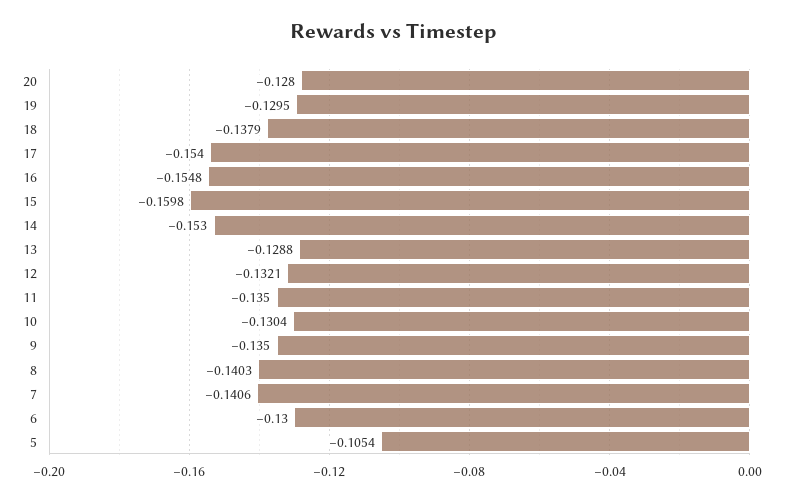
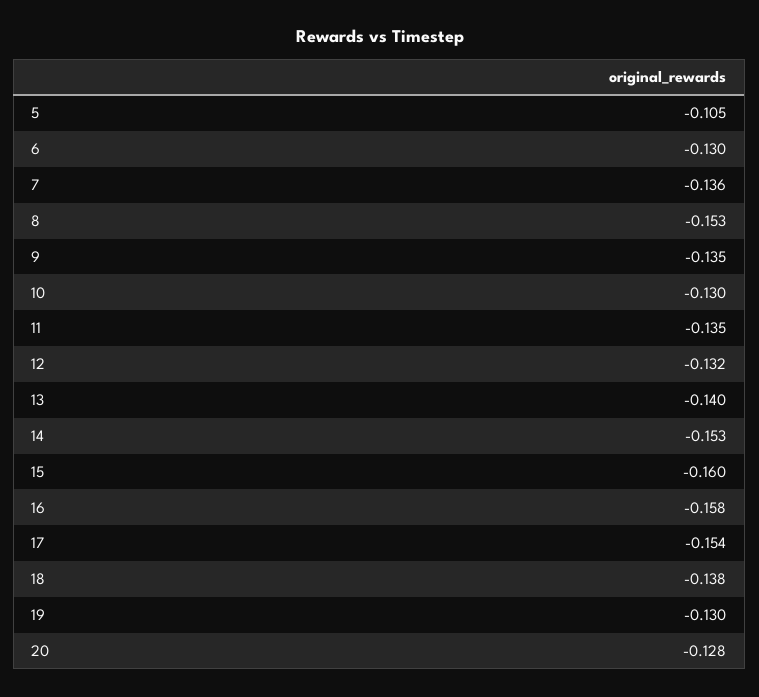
16: -0.1548 -> -0.158
13: -0.1288 -> -0.14
8: -0.1403 -> -0.153
7: -0.1406 -> -0.136

